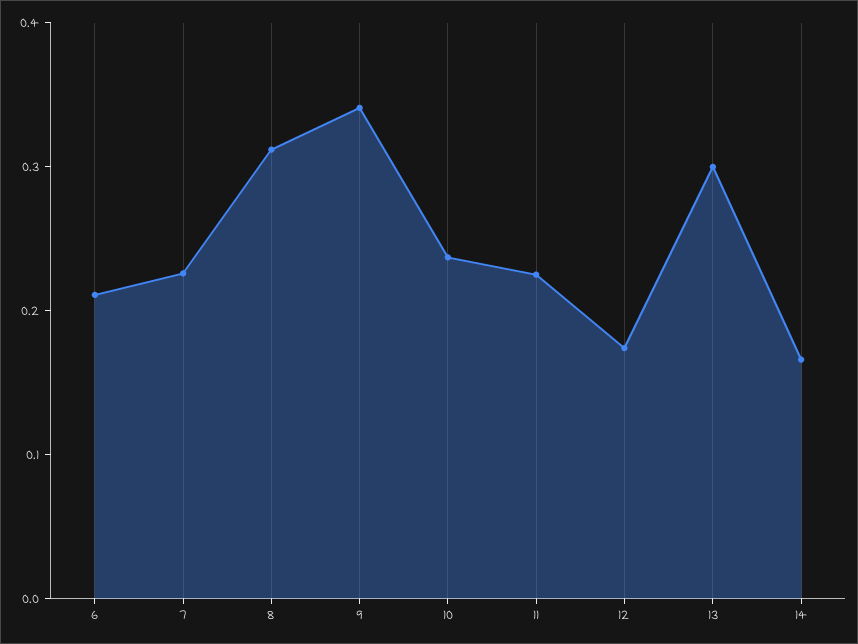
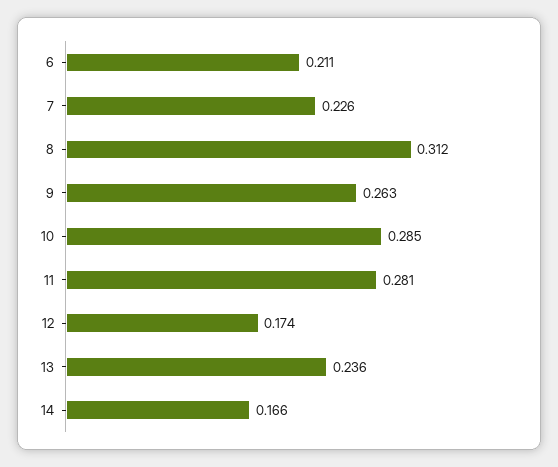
9: 0.34 -> 0.263
10: 0.24 -> 0.285
11: 0.22 -> 0.281
13: 0.3 -> 0.236

